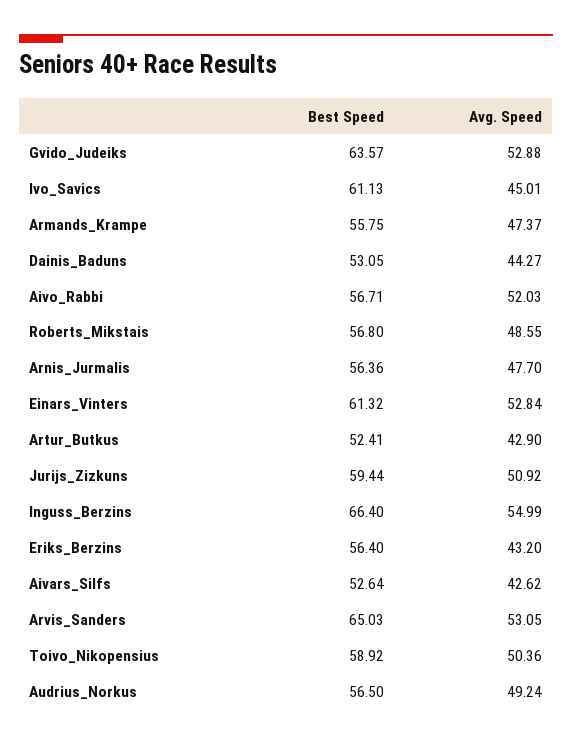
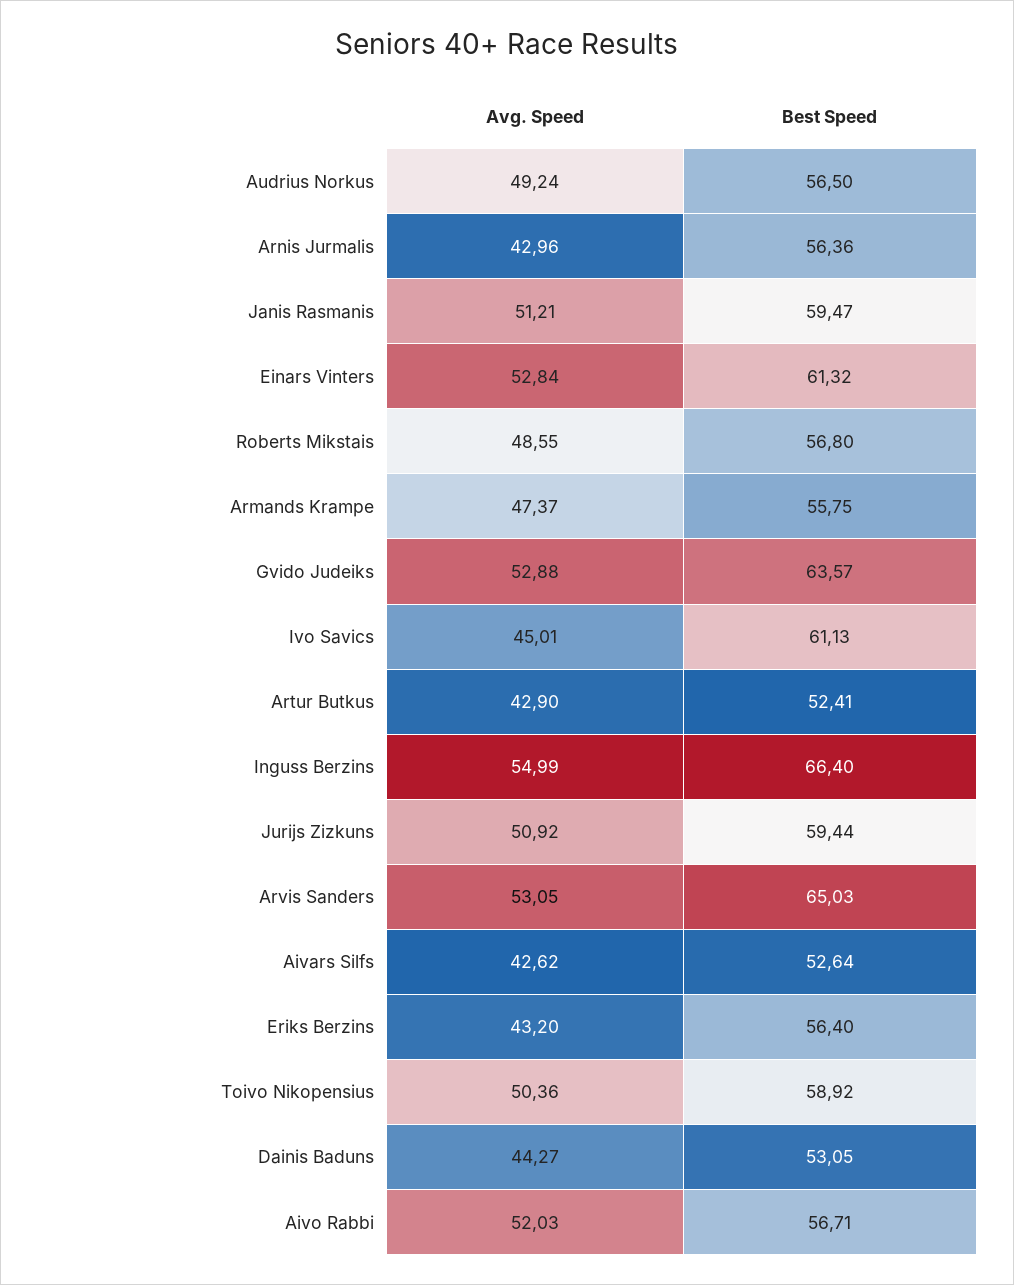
Avg. Speed, Arnis_Jurmalis: 47.7 -> 42.96
Avg. Speed, Janis Rasmanis: none -> 51.21
Best Speed, Janis Rasmanis: none -> 59.47

